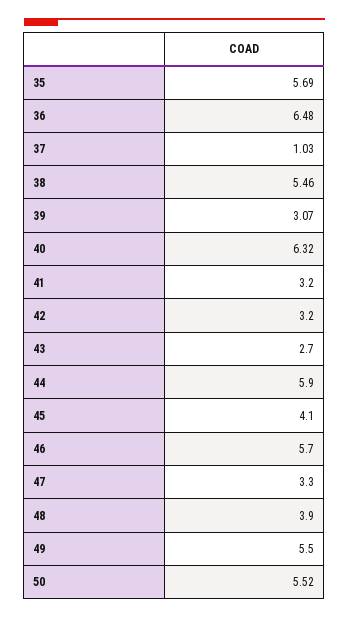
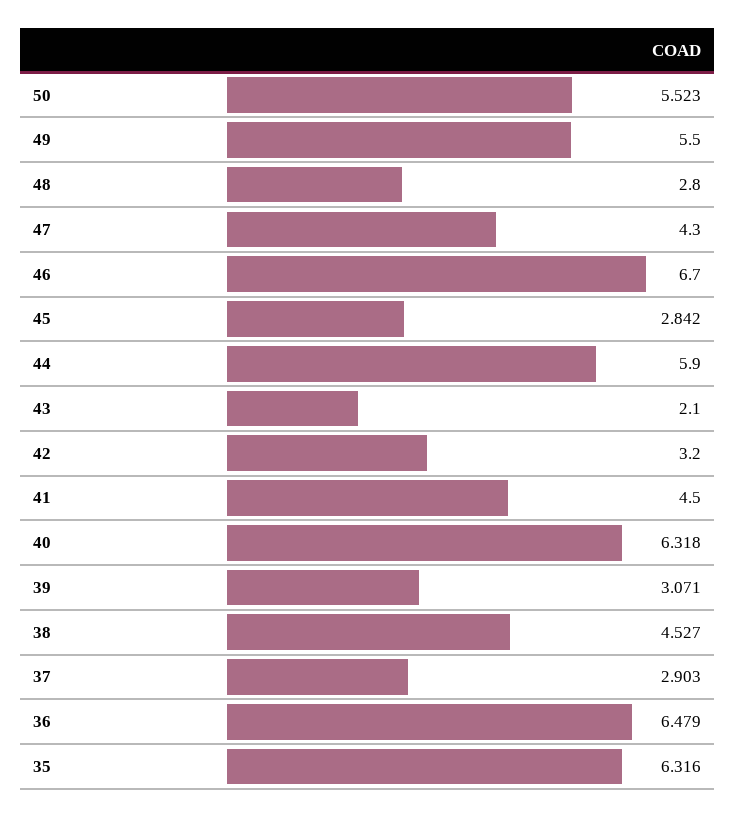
35: 5.69 -> 6.316
37: 1.03 -> 2.903
38: 5.46 -> 4.527
41: 3.2 -> 4.5
43: 2.7 -> 2.1
45: 4.1 -> 2.842
46: 5.7 -> 6.7
47: 3.3 -> 4.3
48: 3.9 -> 2.8

